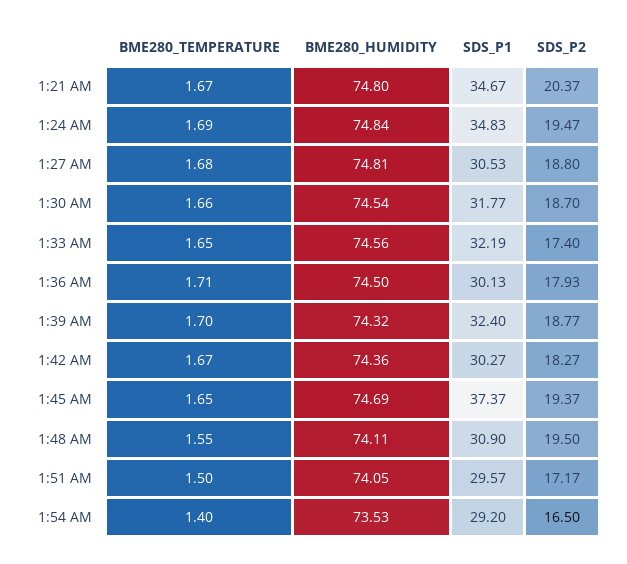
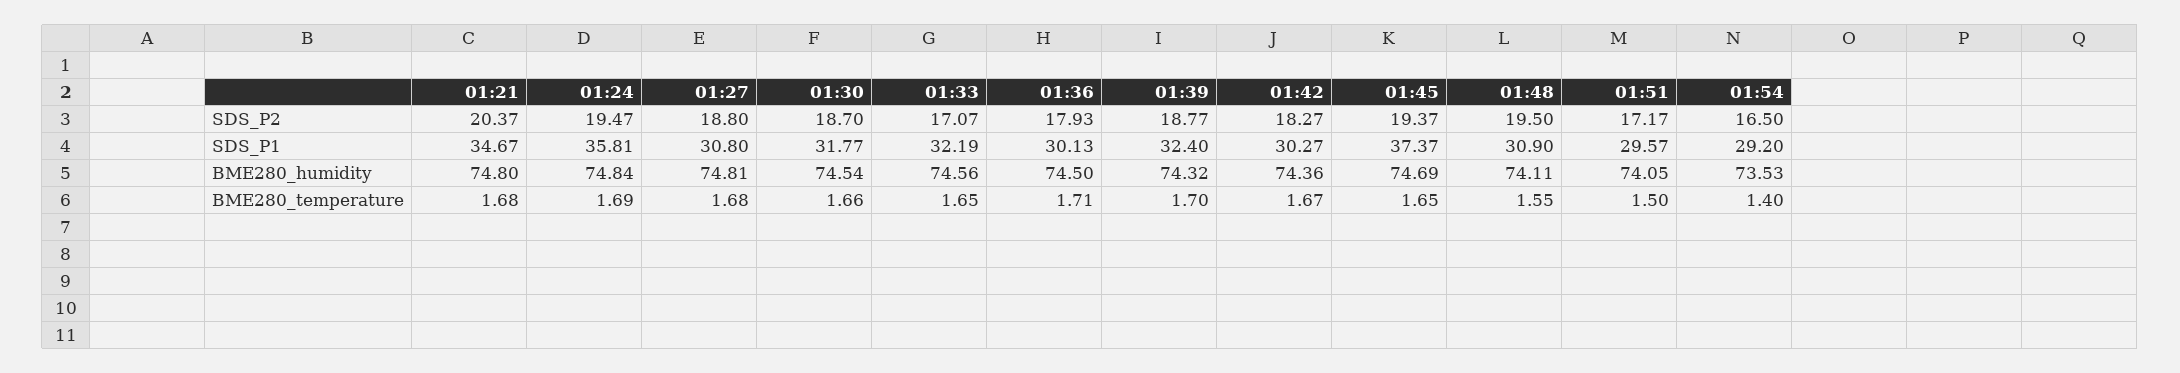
BME280_TEMPERATURE, 1:21 AM: 1.67 -> 1.68
SDS_P1, 1:24 AM: 34.83 -> 35.81
SDS_P1, 1:27 AM: 30.53 -> 30.8
SDS_P2, 1:33 AM: 17.4 -> 17.07

